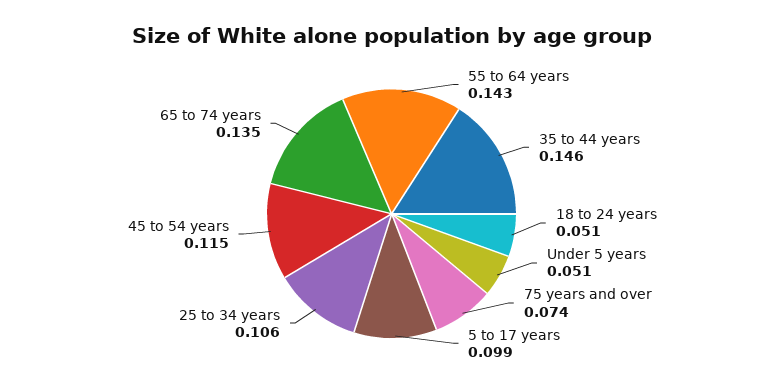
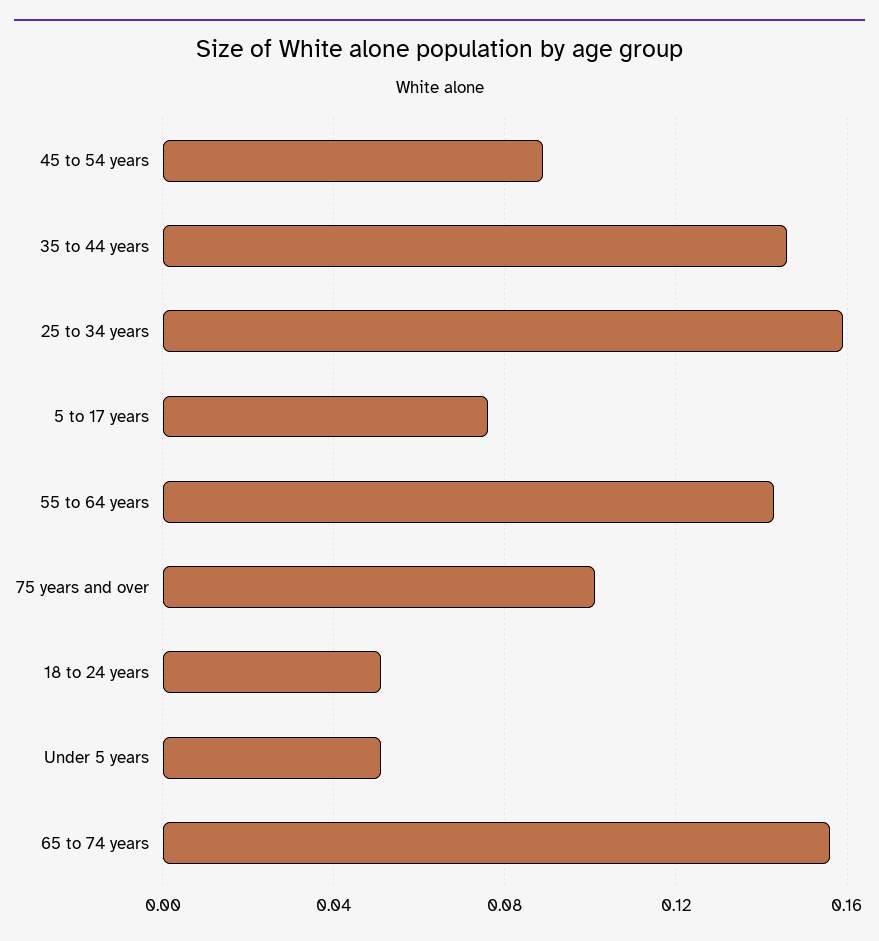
75 years and over: 0.074 -> 0.1
5 to 17 years: 0.099 -> 0.075
25 to 34 years: 0.106 -> 0.16
45 to 54 years: 0.115 -> 0.09
65 to 74 years: 0.135 -> 0.155

